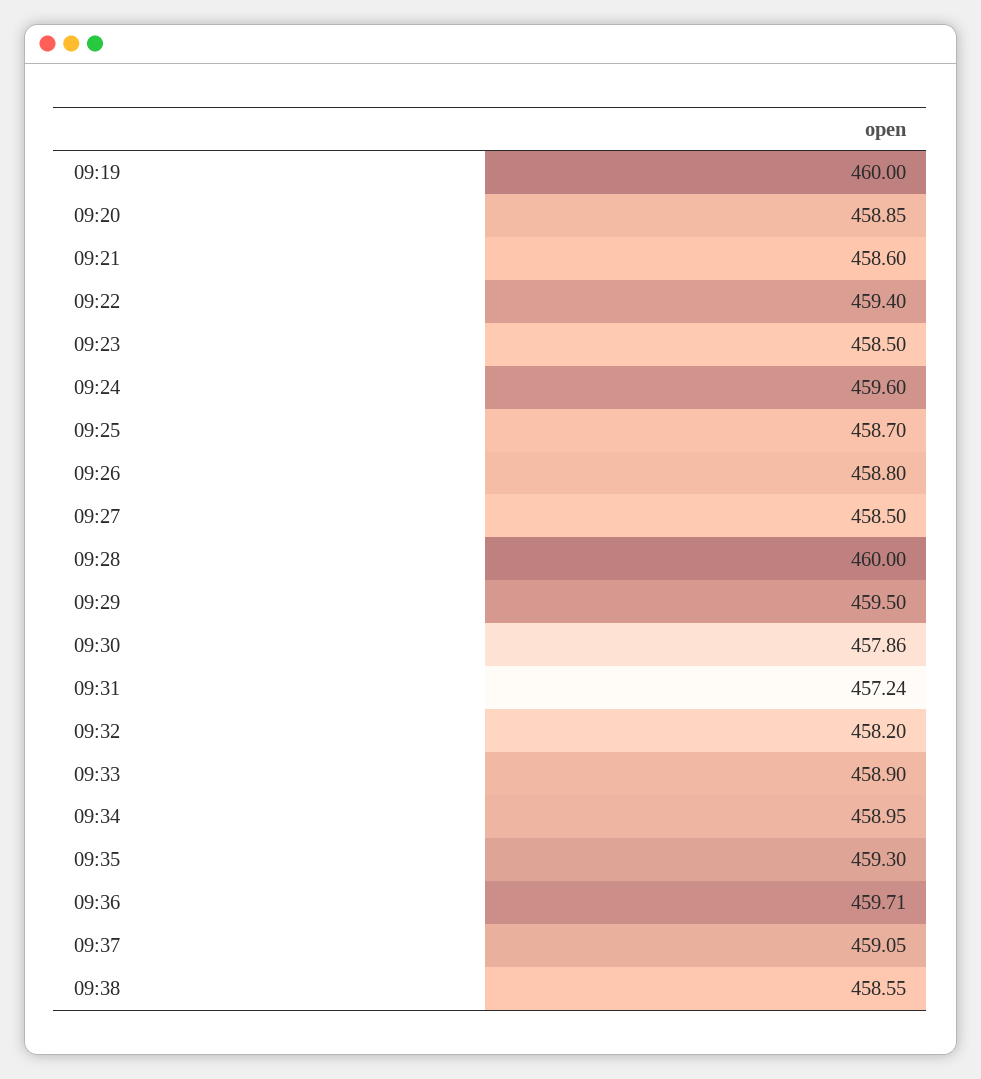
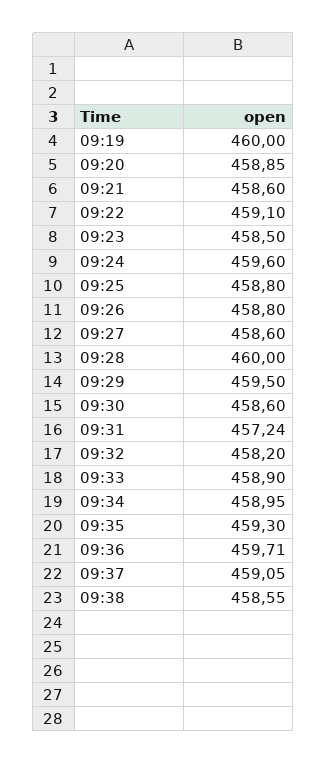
09:22: 459.4 -> 459.1
09:25: 458.7 -> 458.8
09:27: 458.5 -> 458.6
09:30: 457.86 -> 458.6

